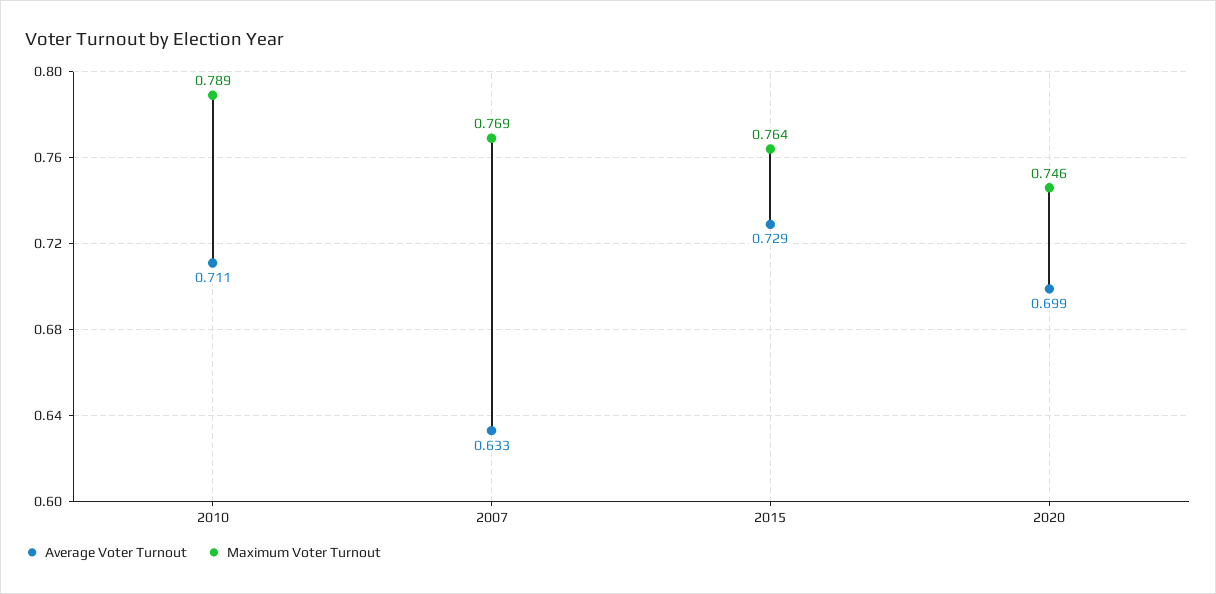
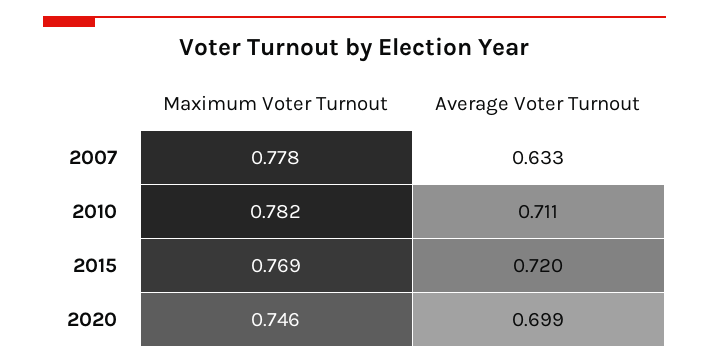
Maximum Voter Turnout, 2010: 0.789 -> 0.782
Maximum Voter Turnout, 2007: 0.769 -> 0.778
Average Voter Turnout, 2015: 0.729 -> 0.72
Maximum Voter Turnout, 2015: 0.764 -> 0.769

